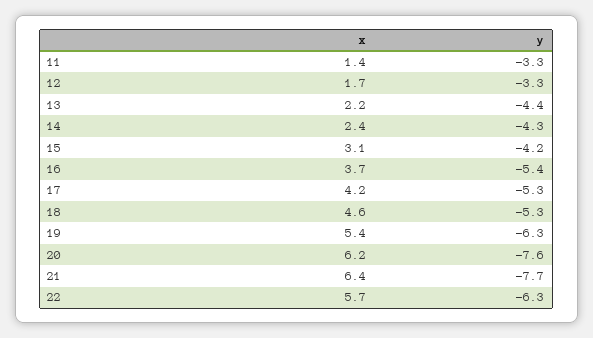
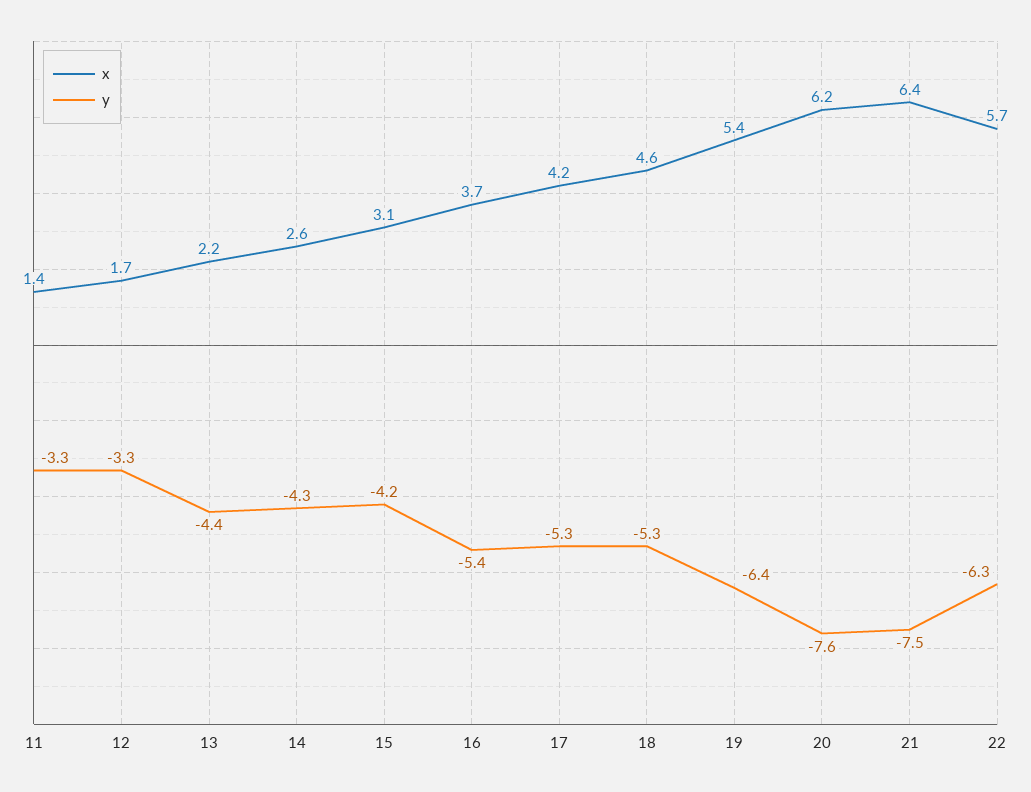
x, 14: 2.4 -> 2.6
y, 19: -6.3 -> -6.4
y, 21: -7.7 -> -7.5

